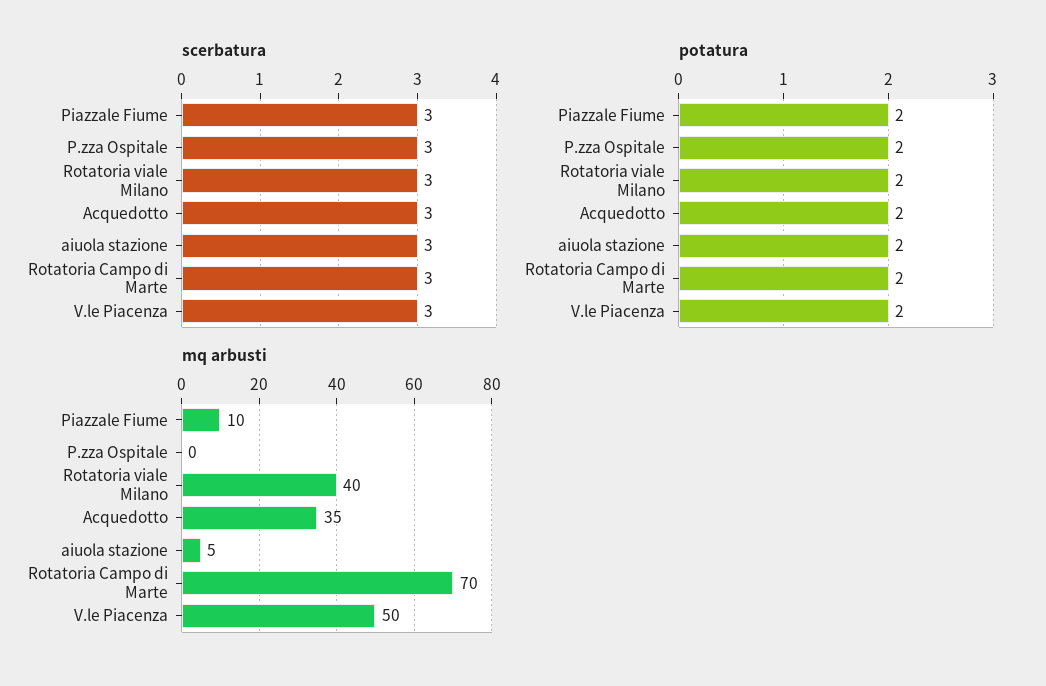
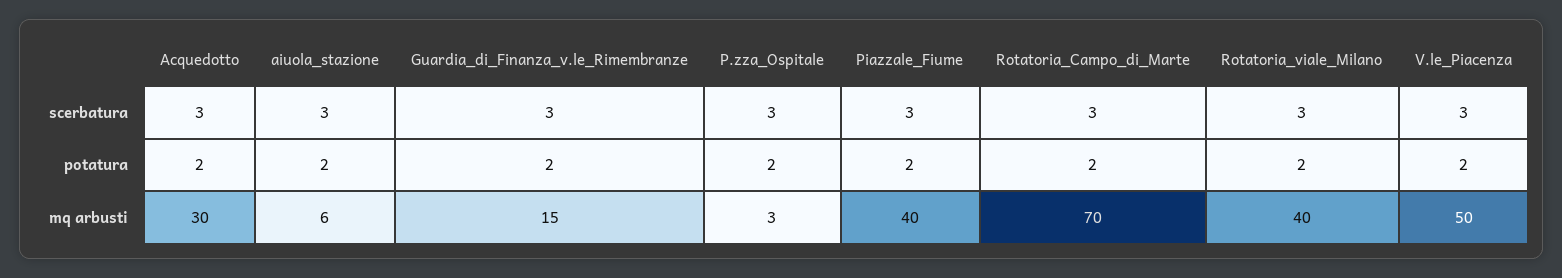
mq arbusti, Piazzale Fiume: 10 -> 40
mq arbusti, P.zza Ospitale: 0 -> 3
mq arbusti, Acquedotto: 35 -> 30
mq arbusti, aiuola stazione: 5 -> 6
scerbatura, Guardia_di_Finanza_v.le_Rimembranze: none -> 3
potatura, Guardia_di_Finanza_v.le_Rimembranze: none -> 2
mq arbusti, Guardia_di_Finanza_v.le_Rimembranze: none -> 15

